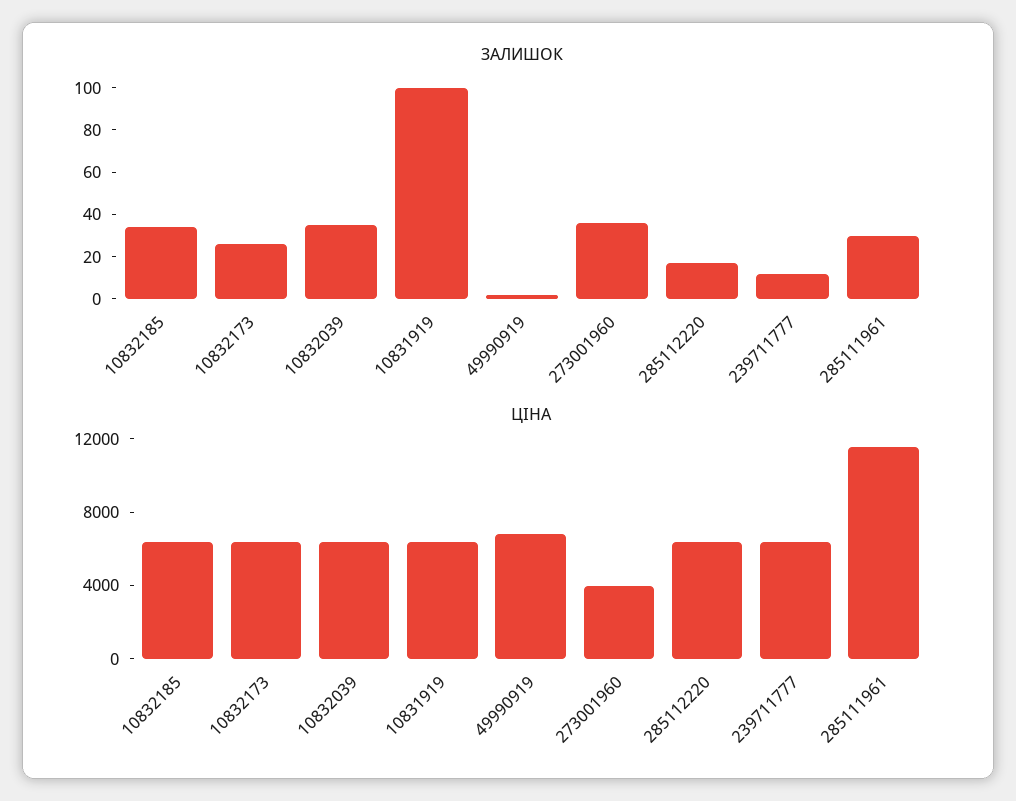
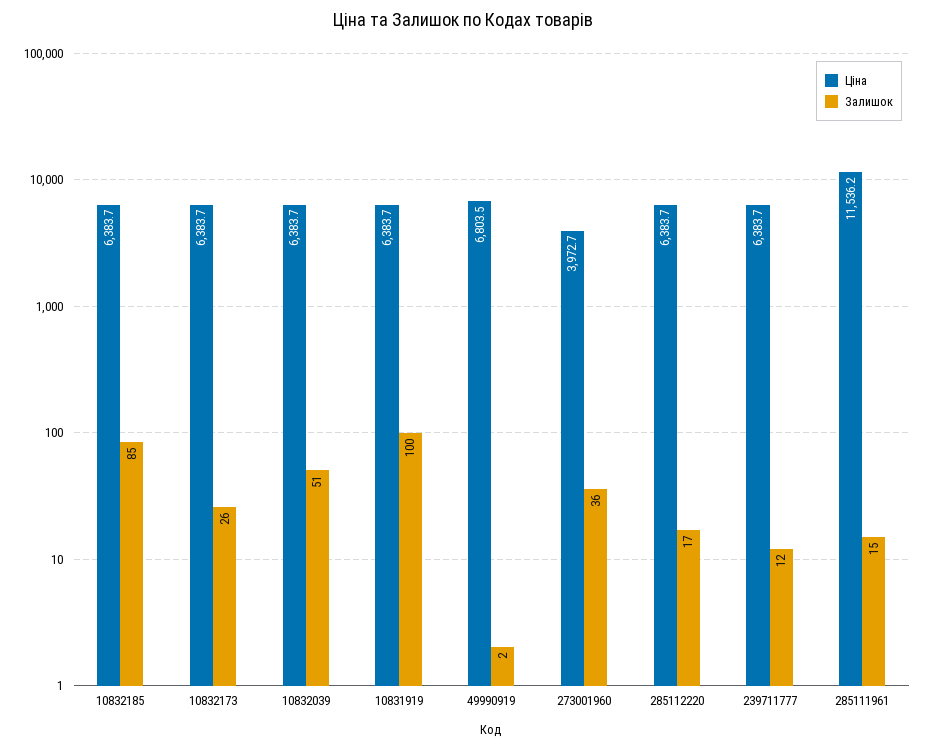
ЗАЛИШОК, 10832185: 35 -> 85
ЗАЛИШОК, 10832039: 35 -> 51
ЗАЛИШОК, 285111961: 30 -> 15

